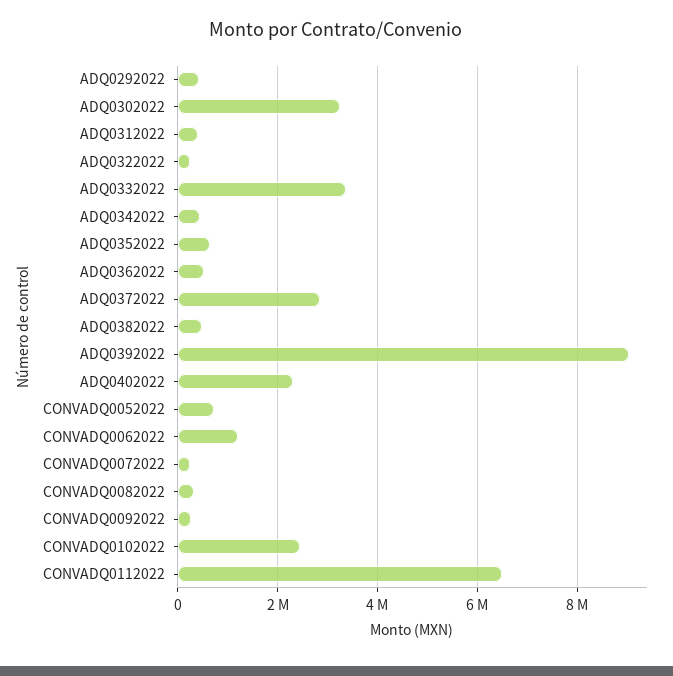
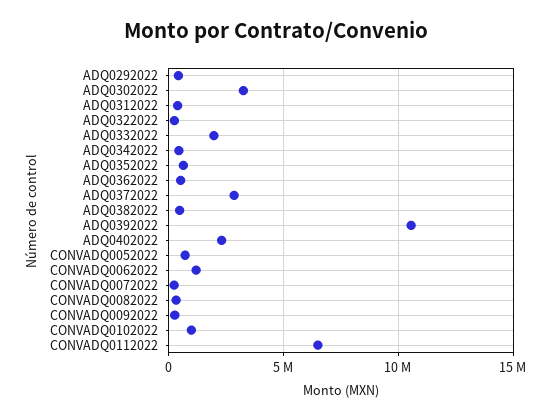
ADQ0332022: 3400000 -> 2000000
ADQ0392022: 9000000 -> 10500000
CONVADQ0102022: 2400000 -> 1000000

